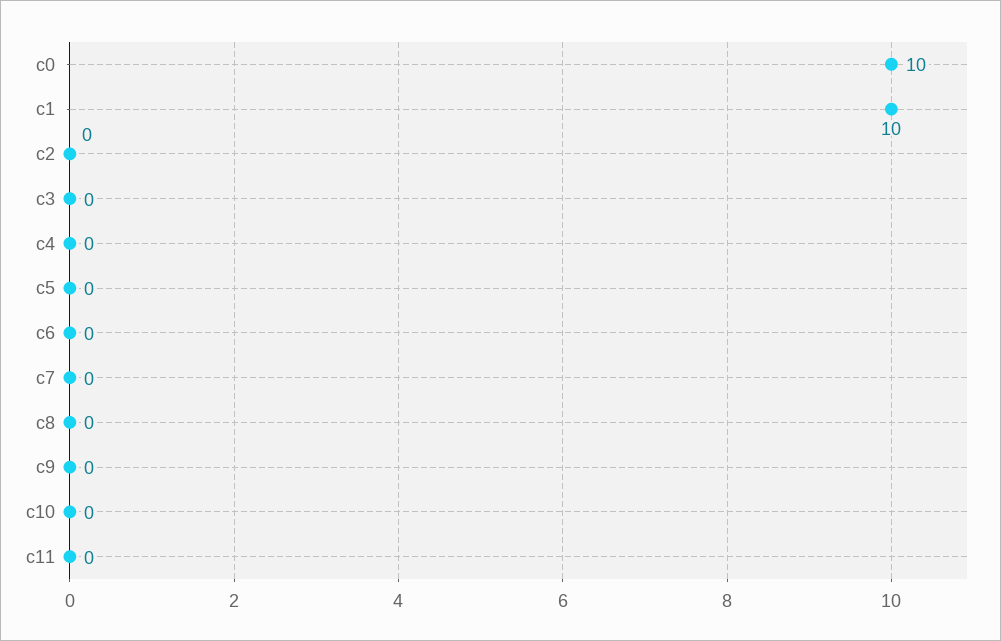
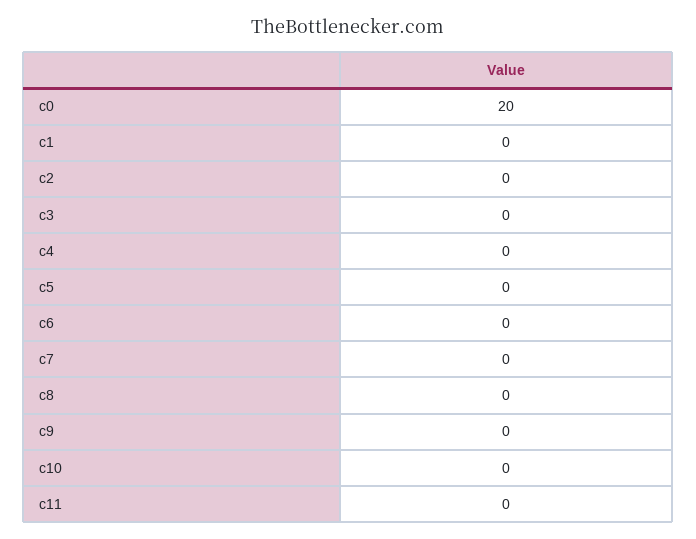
c0: 10 -> 20
c1: 10 -> 0

